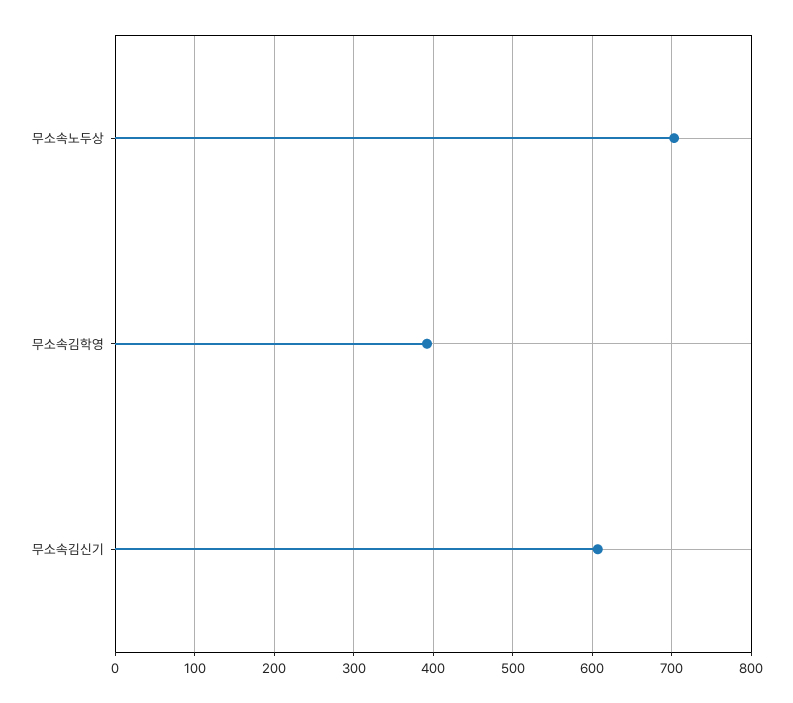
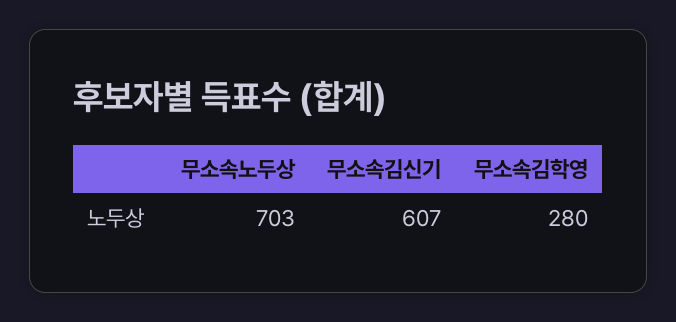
무소속김학영: 390 -> 280

